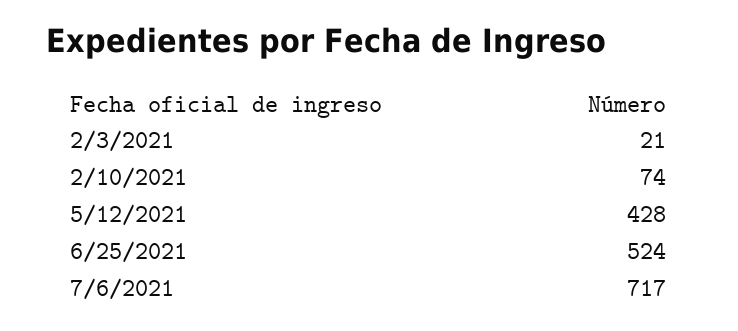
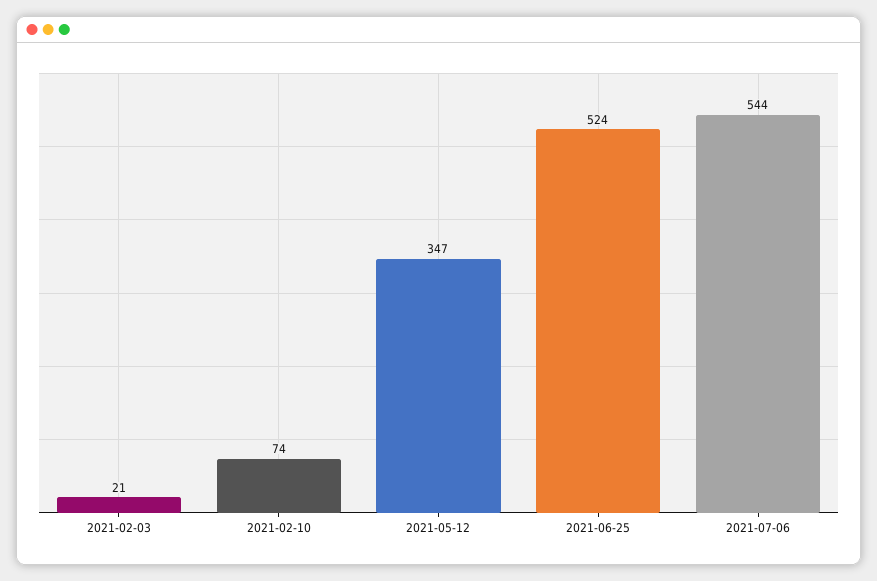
5/12/2021: 428 -> 347
7/6/2021: 717 -> 544

